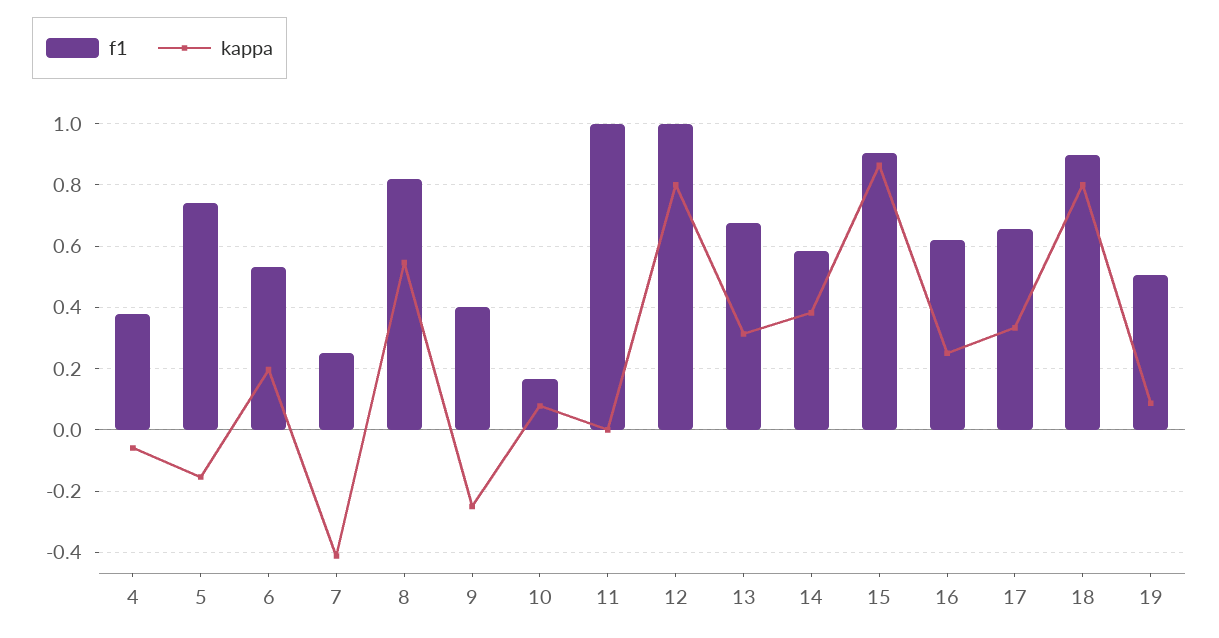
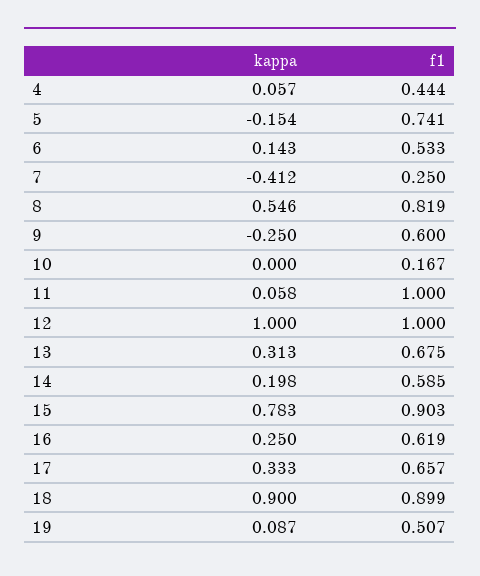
f1, 4: 0.38 -> 0.444
kappa, 4: -0.06 -> 0.057
kappa, 6: 0.2 -> 0.143
f1, 9: 0.4 -> 0.6
kappa, 10: 0.08 -> 0
kappa, 11: 0 -> 0.058
kappa, 12: 0.8 -> 1
kappa, 14: 0.38 -> 0.198
kappa, 15: 0.86 -> 0.783
kappa, 18: 0.8 -> 0.9

